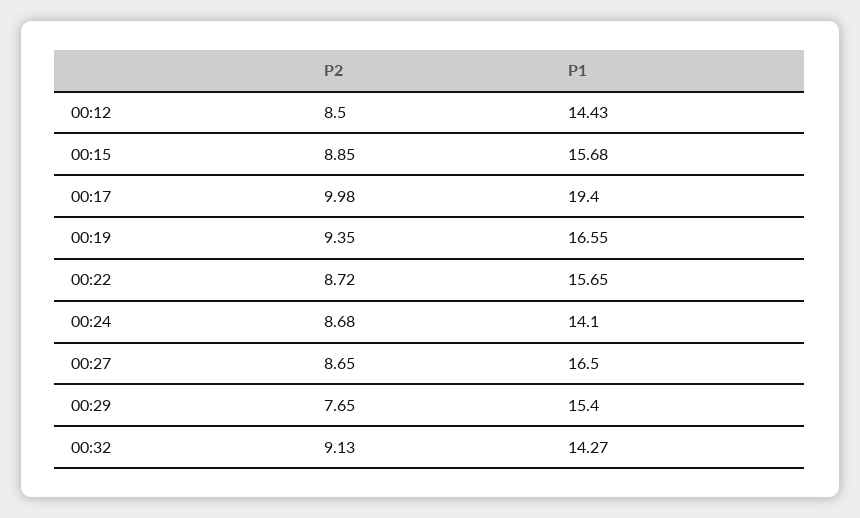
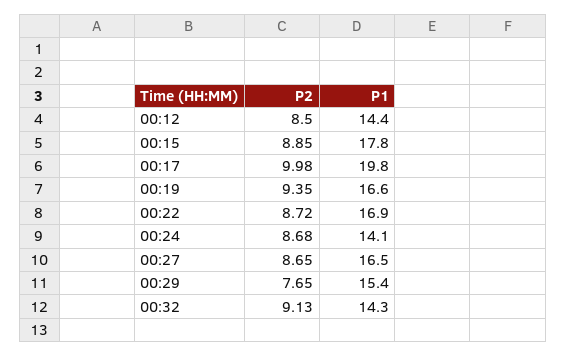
P1, 00:15: 15.68 -> 17.8
P1, 00:17: 19.4 -> 19.8
P1, 00:22: 15.65 -> 16.9

